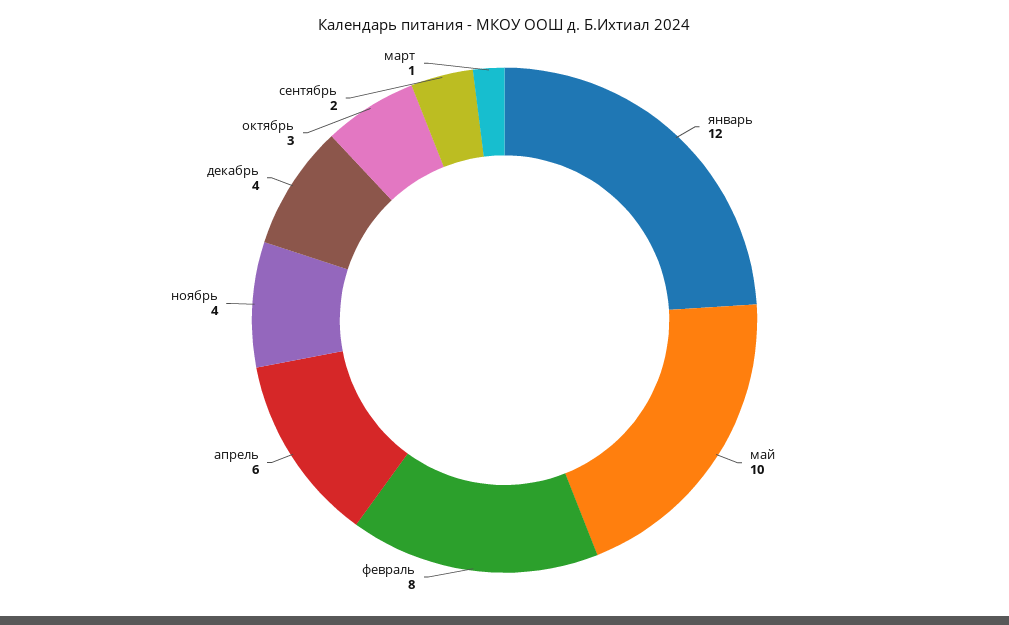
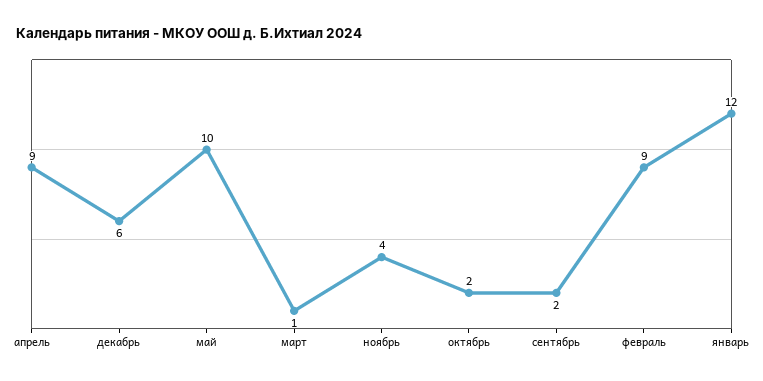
февраль: 8 -> 9
апрель: 6 -> 9
декабрь: 4 -> 6
октябрь: 3 -> 2

